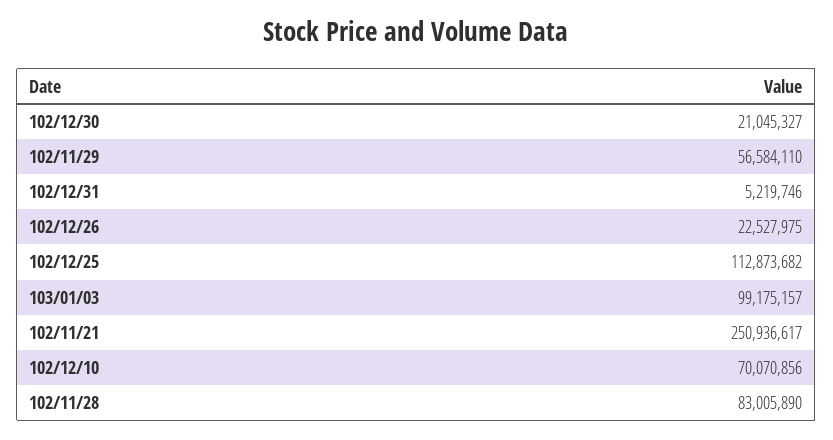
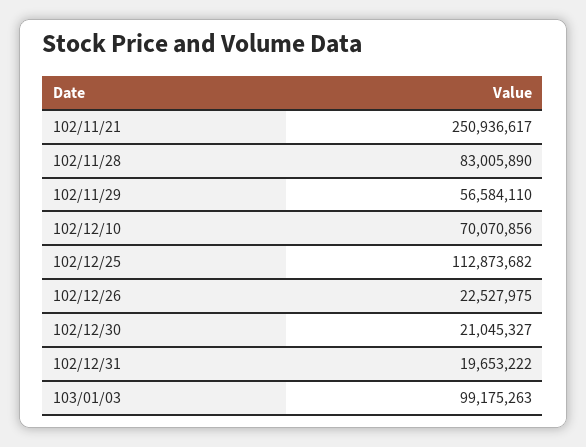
102/12/31: 5219746 -> 19653222
103/01/03: 99175157 -> 99175263

